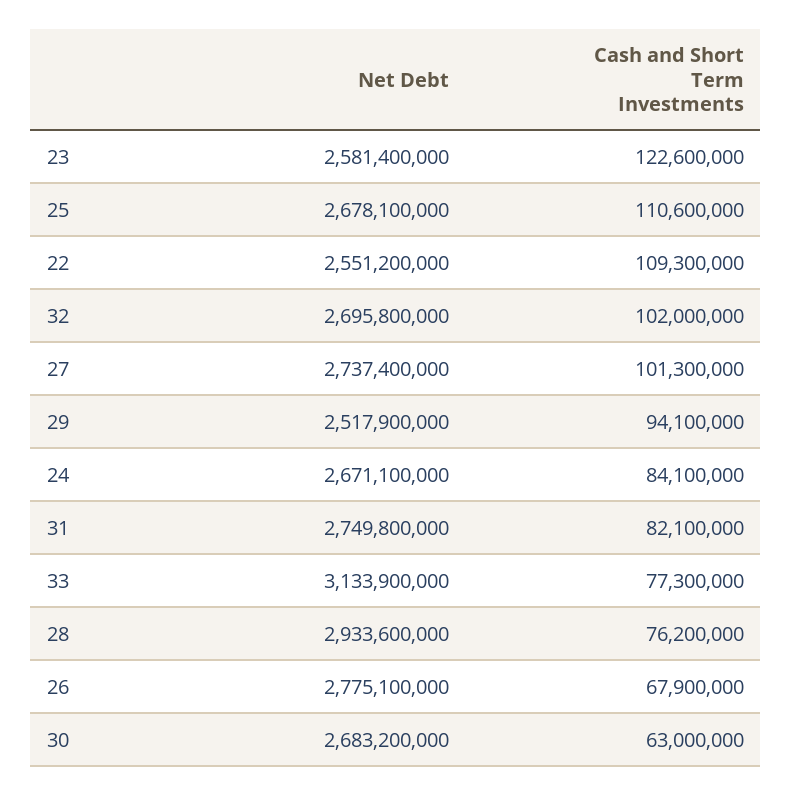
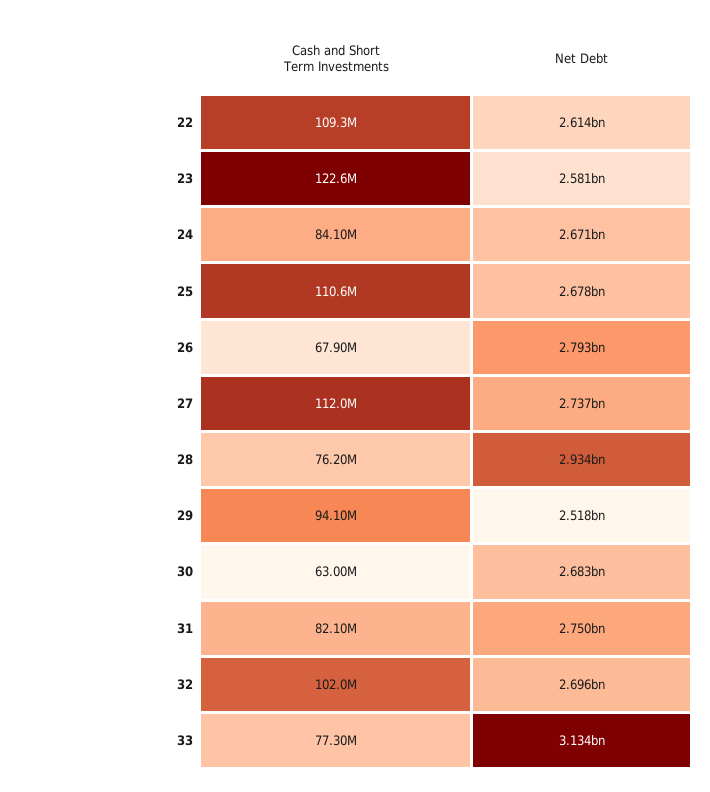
Net Debt, 22: 2551200000 -> 2614000000
Cash and Short Term Investments, 27: 101300000 -> 112000000
Net Debt, 26: 2775100000 -> 2793000000

